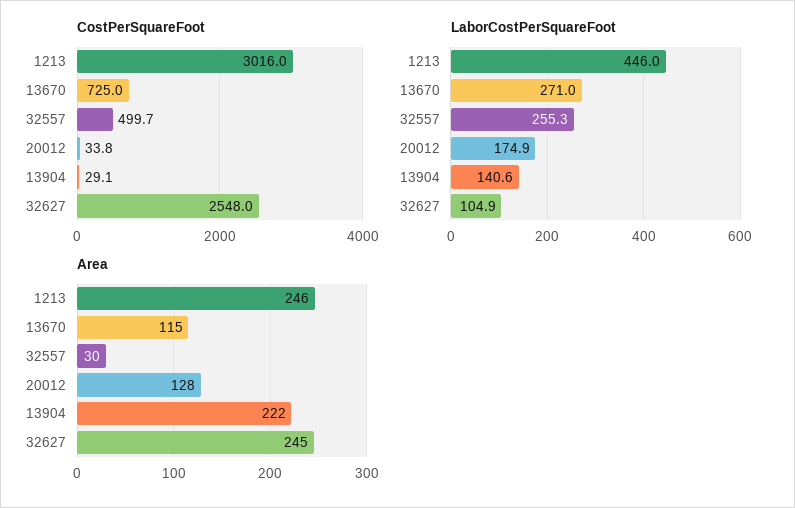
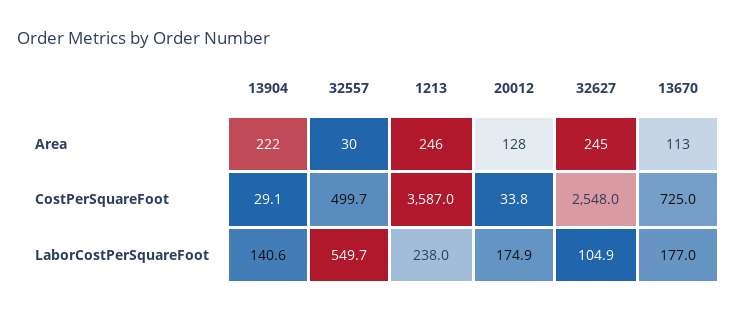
CostPerSquareFoot, 1213: 3016 -> 3587
LaborCostPerSquareFoot, 1213: 446 -> 238
LaborCostPerSquareFoot, 13670: 271 -> 177
LaborCostPerSquareFoot, 32557: 255.3 -> 549.7
Area, 13670: 115 -> 113

